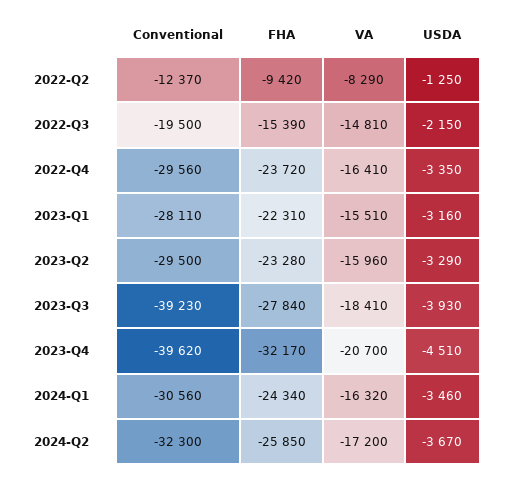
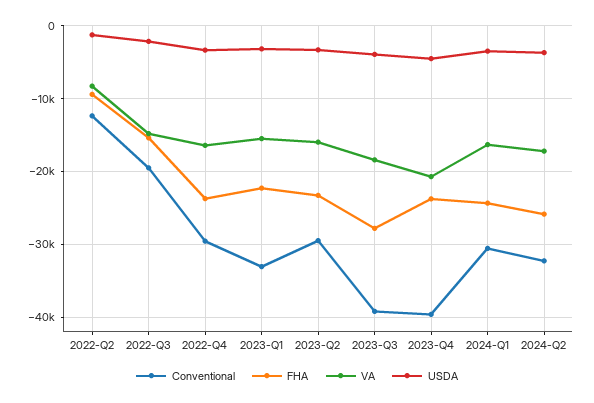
Conventional, 2023-Q1: -28110 -> -33000
FHA, 2023-Q4: -32170 -> -24000

